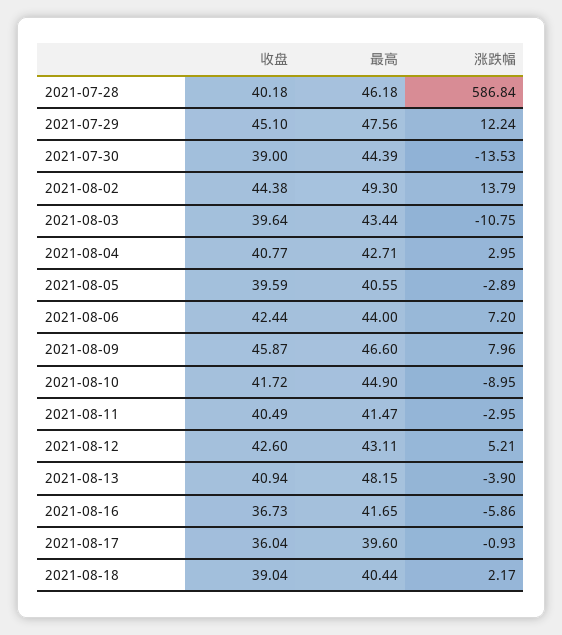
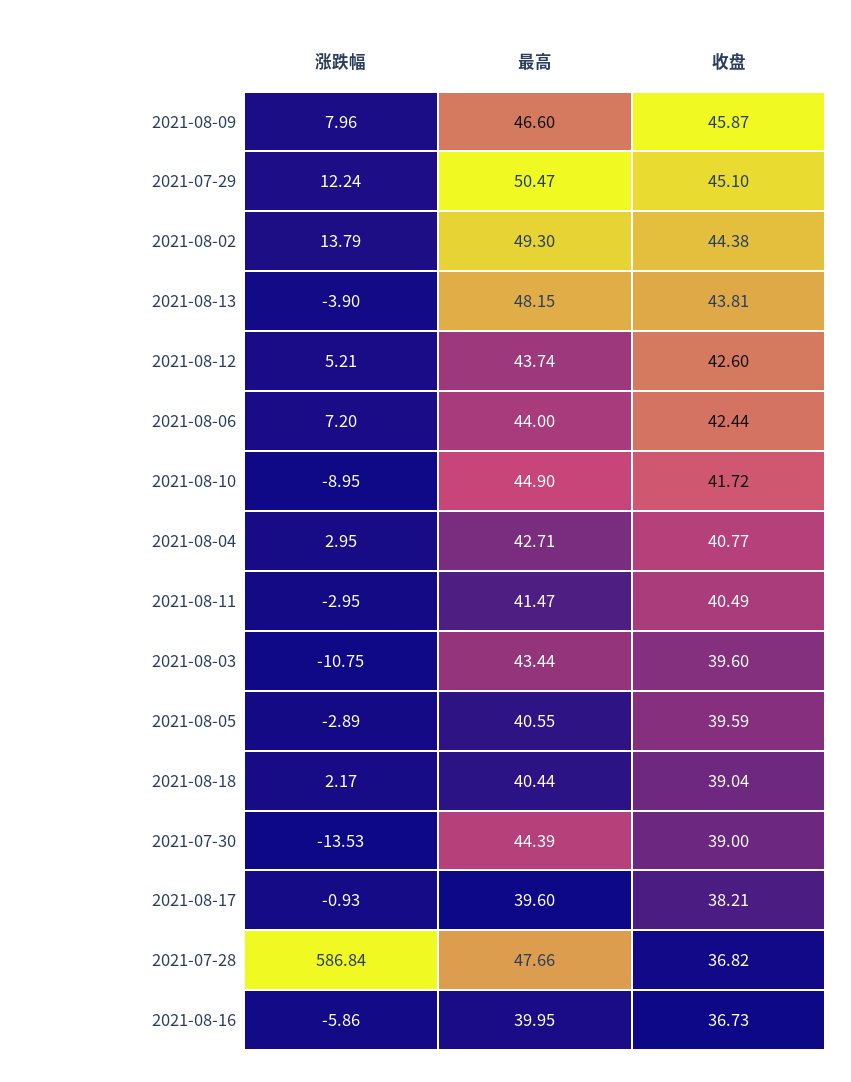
收盘, 2021-07-28: 40.18 -> 36.82
最高, 2021-07-28: 46.18 -> 47.66
最高, 2021-07-29: 47.56 -> 50.47
收盘, 2021-08-03: 39.64 -> 39.6
最高, 2021-08-12: 43.11 -> 43.74
收盘, 2021-08-13: 40.94 -> 43.81
最高, 2021-08-16: 41.65 -> 39.95
收盘, 2021-08-17: 36.04 -> 38.21

